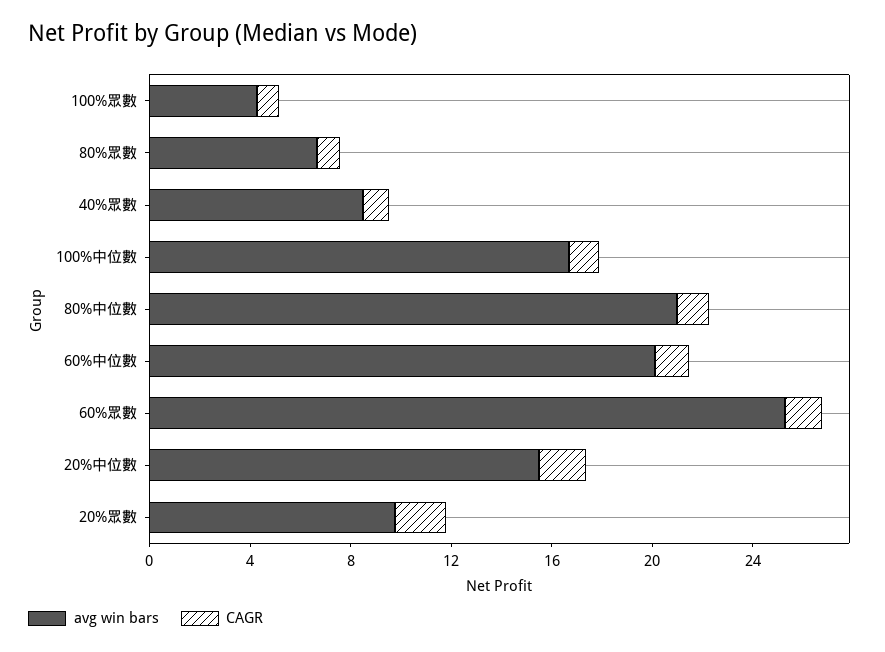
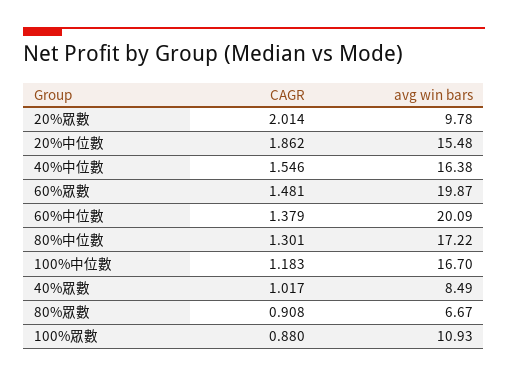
avg win bars, 100%眾數: 4 -> 10.93
avg win bars, 80%中位數: 21 -> 17.22
avg win bars, 60%眾數: 25 -> 19.87
CAGR, 40%中位數: none -> 1.546
avg win bars, 40%中位數: none -> 16.38

